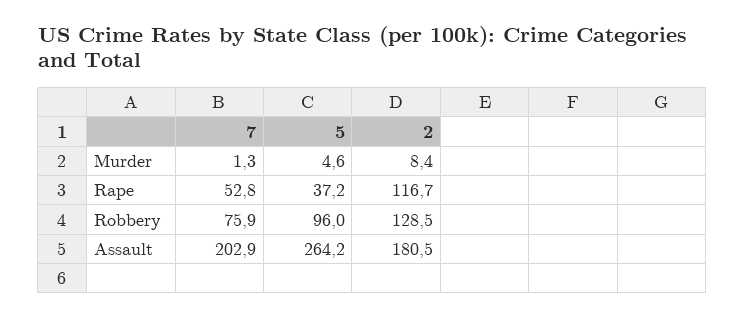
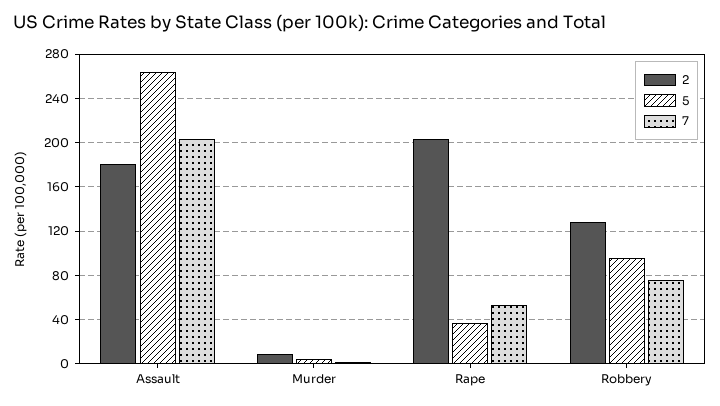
2, Rape: 116.7 -> 200

